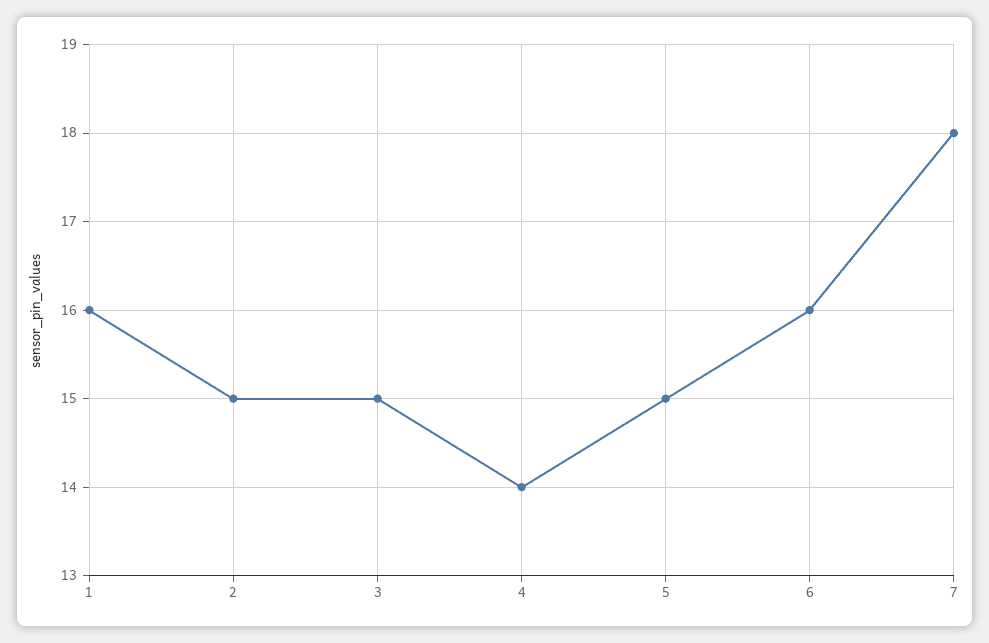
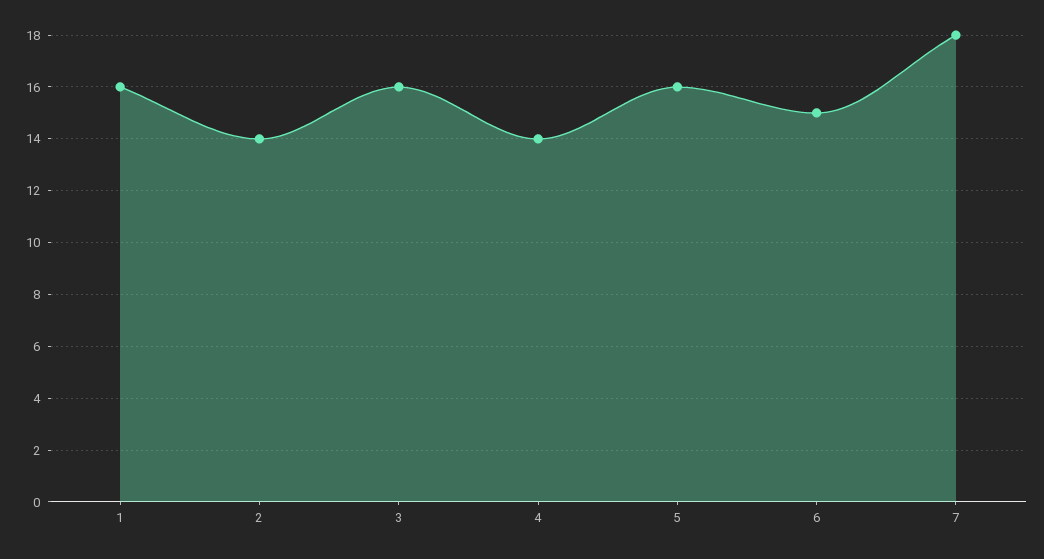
2: 15 -> 14
3: 15 -> 16
5: 15 -> 16
6: 16 -> 15

